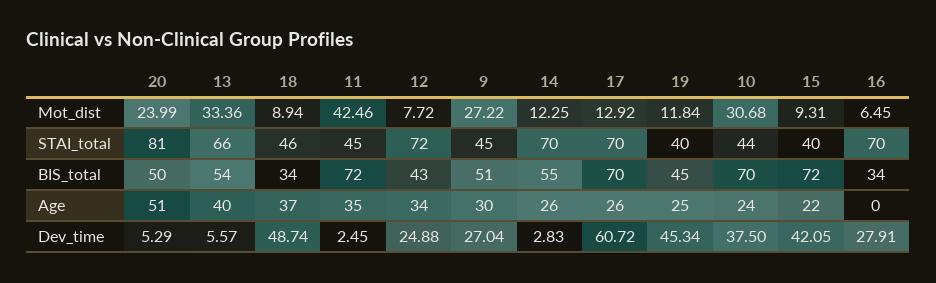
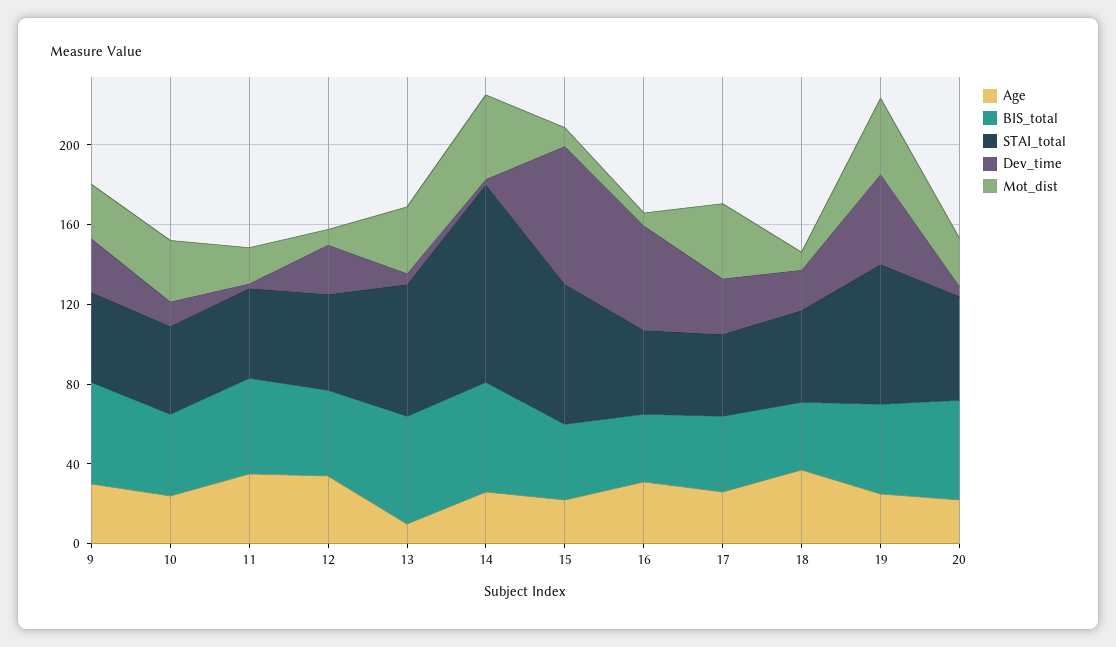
Mot_dist, 11: 42.46 -> 20
Mot_dist, 14: 12.25 -> 40
Mot_dist, 17: 12.92 -> 40
Mot_dist, 19: 11.84 -> 40
STAI_total, 20: 81 -> 50
STAI_total, 12: 72 -> 50
STAI_total, 14: 70 -> 100
STAI_total, 17: 70 -> 40
STAI_total, 19: 40 -> 70
STAI_total, 15: 40 -> 70
STAI_total, 16: 70 -> 40
BIS_total, 11: 72 -> 50
BIS_total, 17: 70 -> 40
BIS_total, 10: 70 -> 40
BIS_total, 15: 72 -> 40
Age, 20: 51 -> 20
Age, 13: 40 -> 10
Age, 16: 0 -> 30
Dev_time, 18: 48.74 -> 20
Dev_time, 17: 60.72 -> 30
Dev_time, 10: 37.5 -> 10
Dev_time, 15: 42.05 -> 70
Dev_time, 16: 27.91 -> 50

